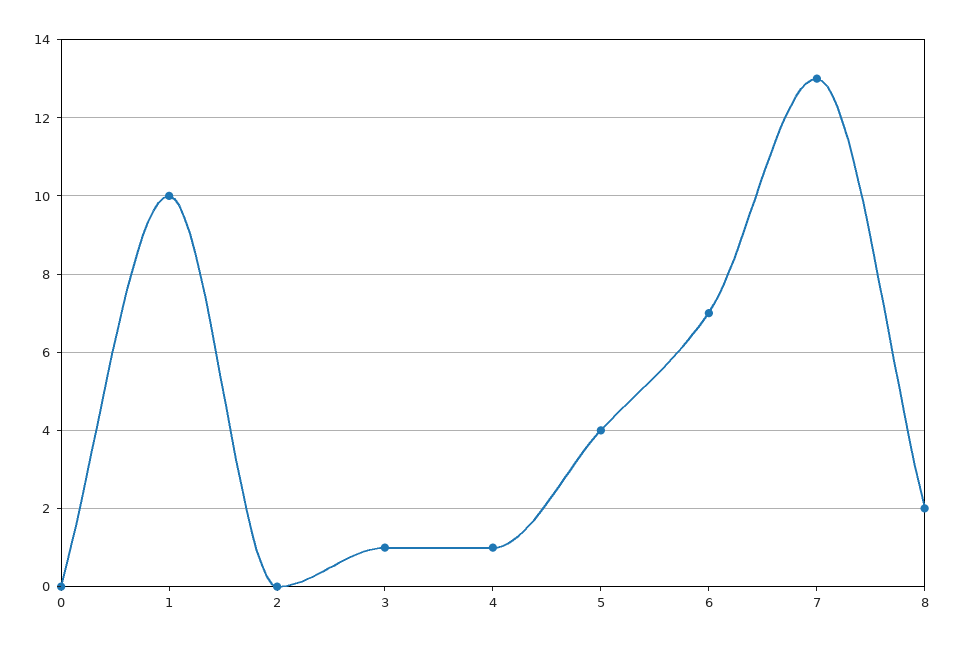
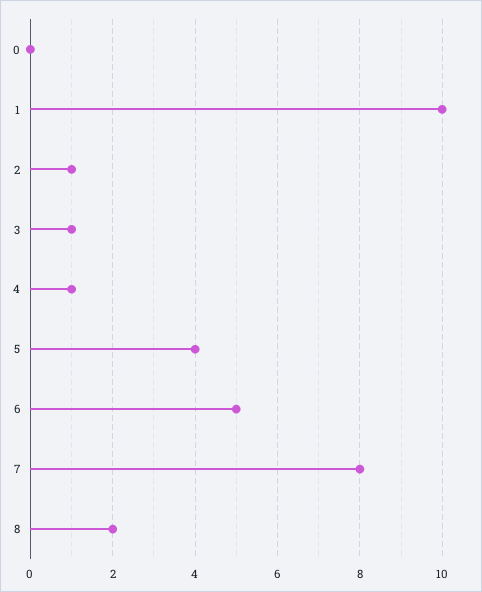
2: 0 -> 1
6: 7 -> 5
7: 13 -> 8

